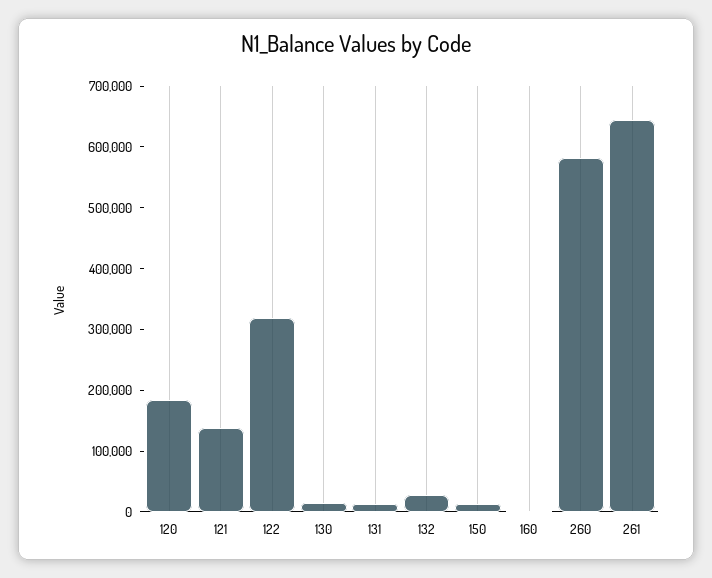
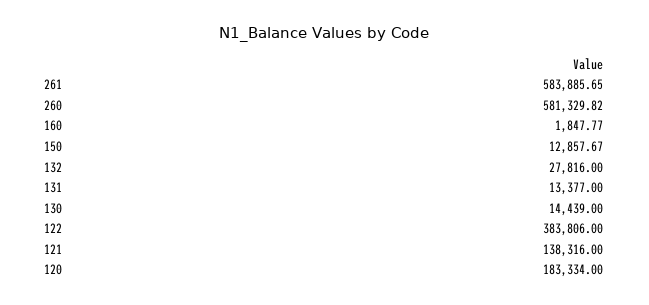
122: 320000 -> 383806
261: 640000 -> 583885.65

